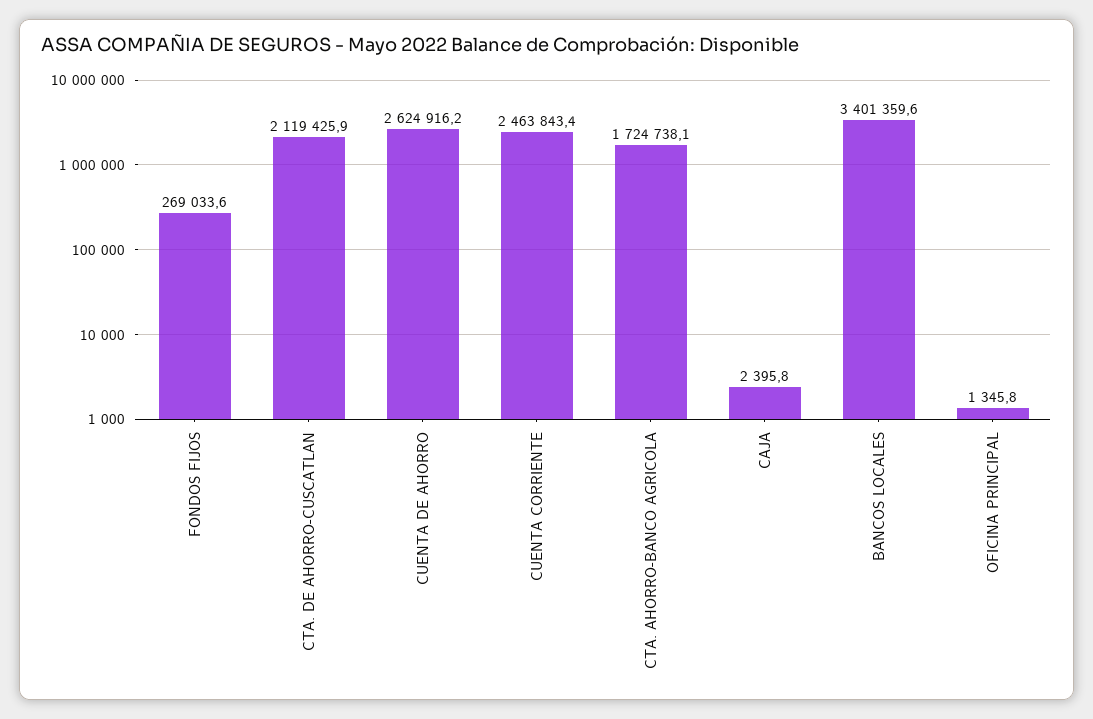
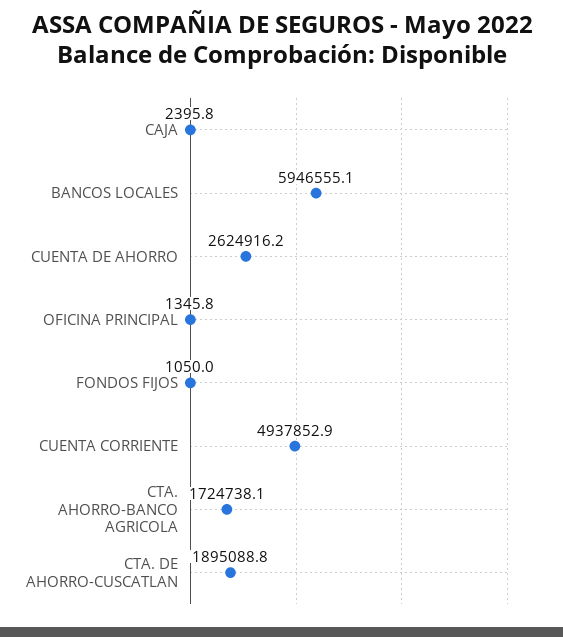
FONDOS FIJOS: 269033.6 -> 1050
CTA. DE AHORRO-CUSCATLAN: 2119425.9 -> 1895088.8
CUENTA CORRIENTE: 2463843.4 -> 4937852.9
BANCOS LOCALES: 3401359.6 -> 5946555.1

